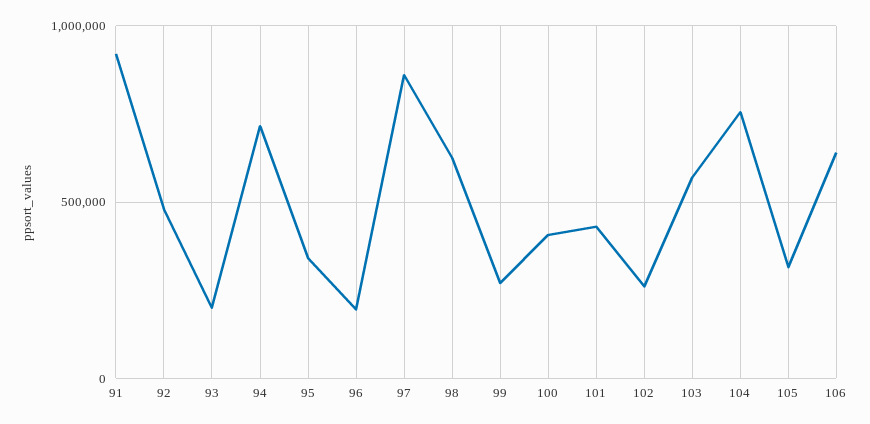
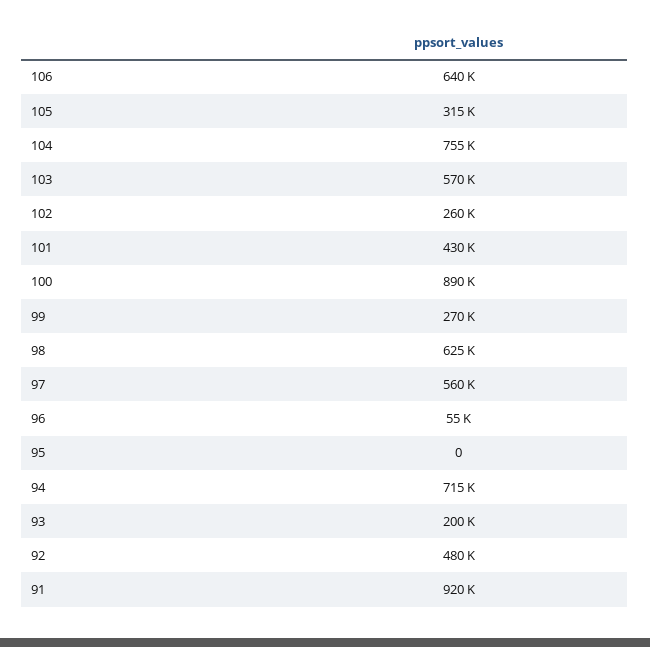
95: 350000 -> 0
96: 200000 -> 55000
97: 850000 -> 560000
100: 400000 -> 890000

